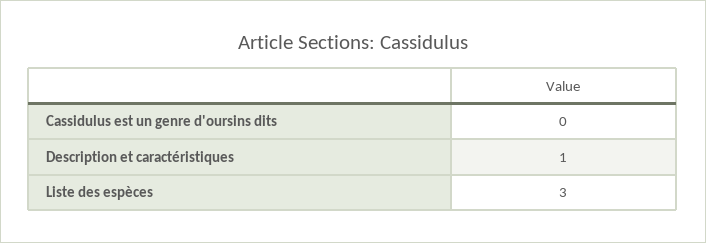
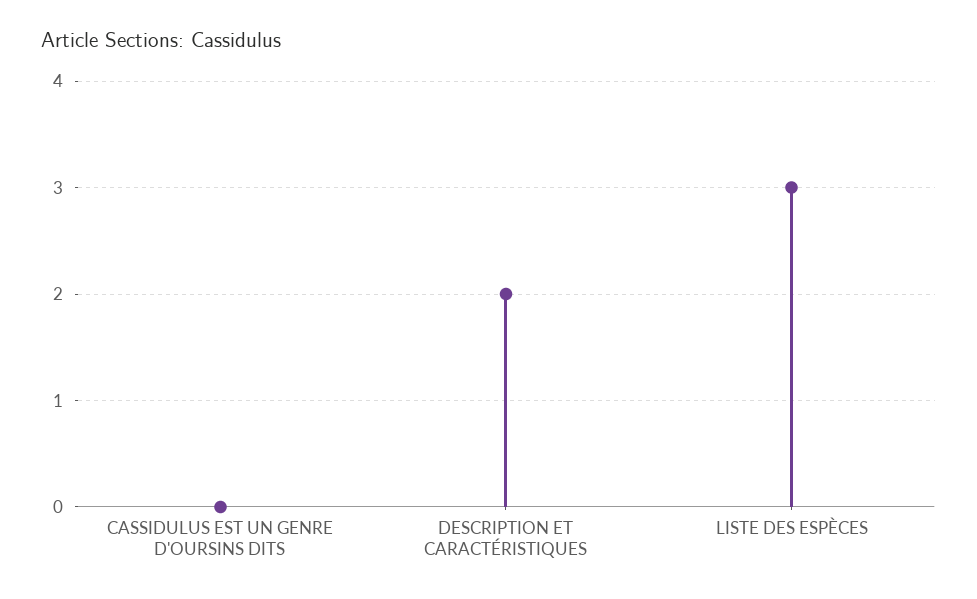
Description et caractéristiques: 1 -> 2

